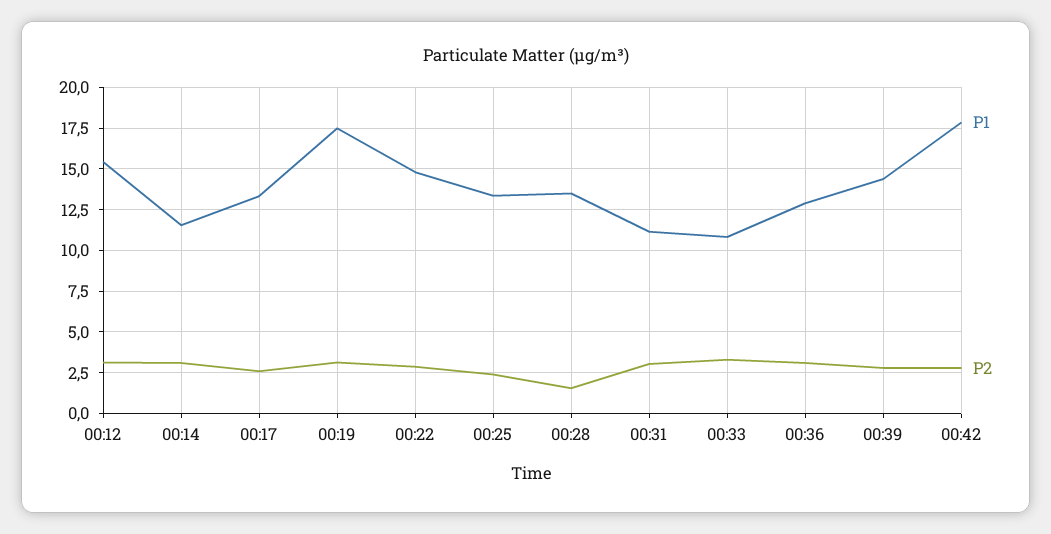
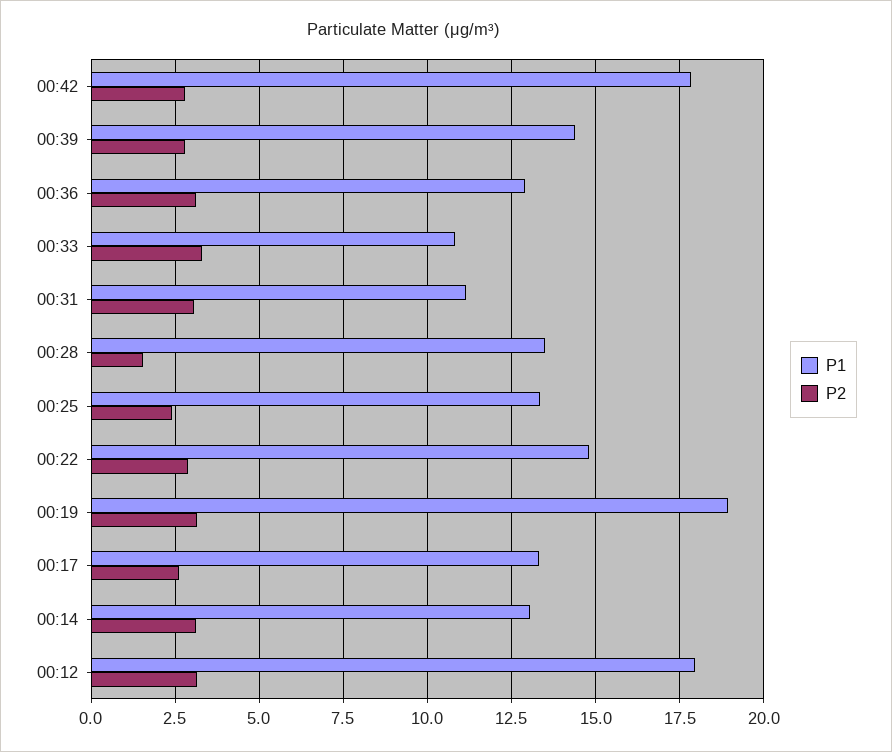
P1, 00:12: 15.5 -> 18
P1, 00:14: 11.5 -> 13
P1, 00:19: 17.5 -> 19

